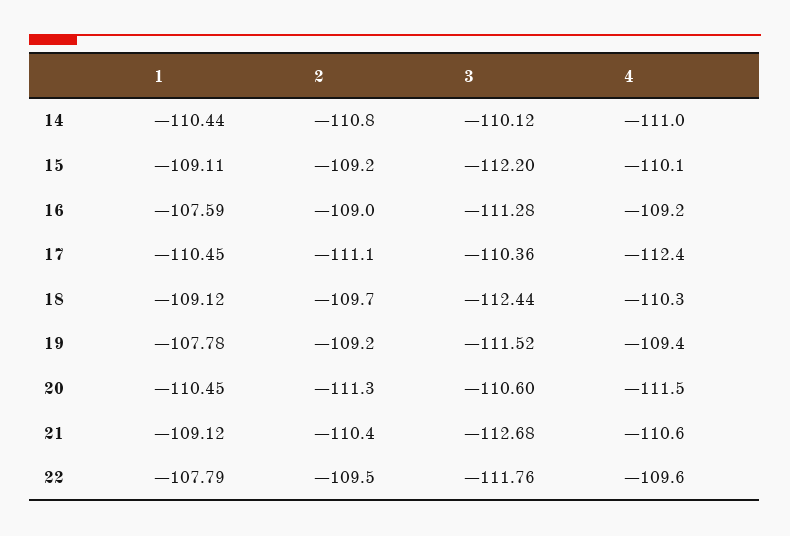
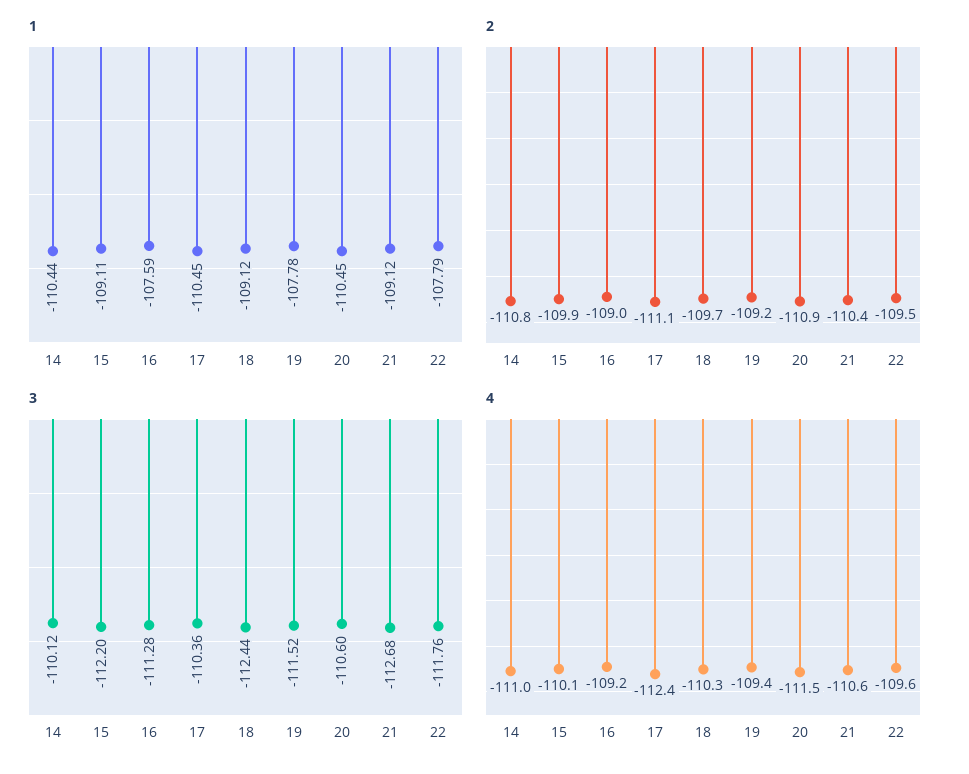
2, 15: -109.2 -> -109.9
2, 20: -111.3 -> -110.9

